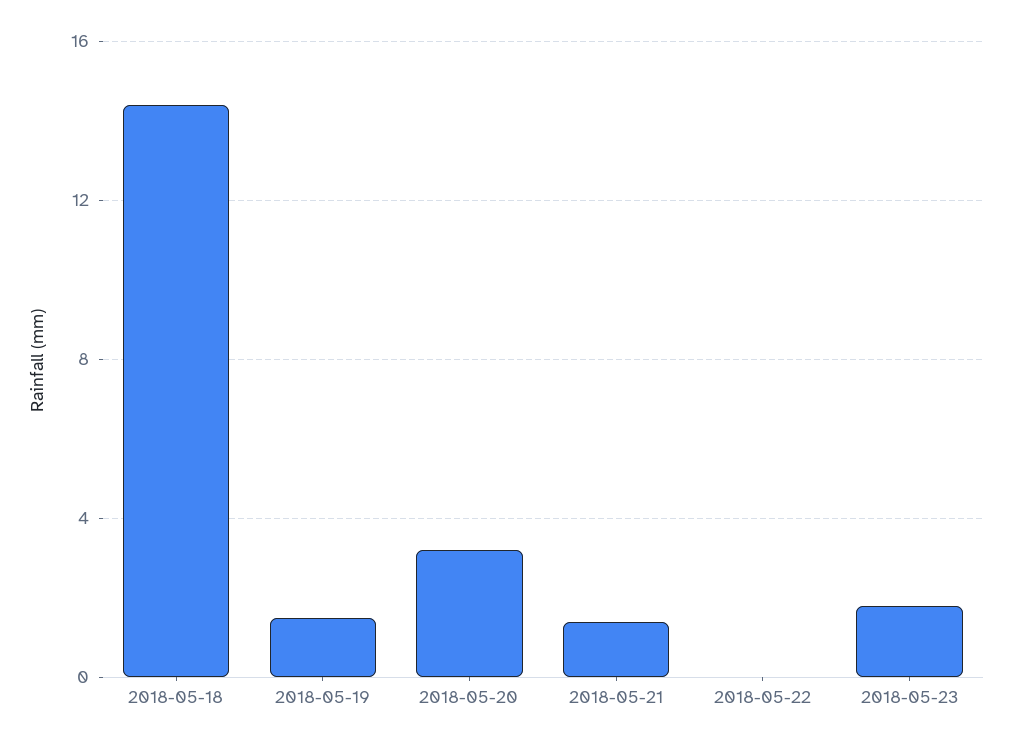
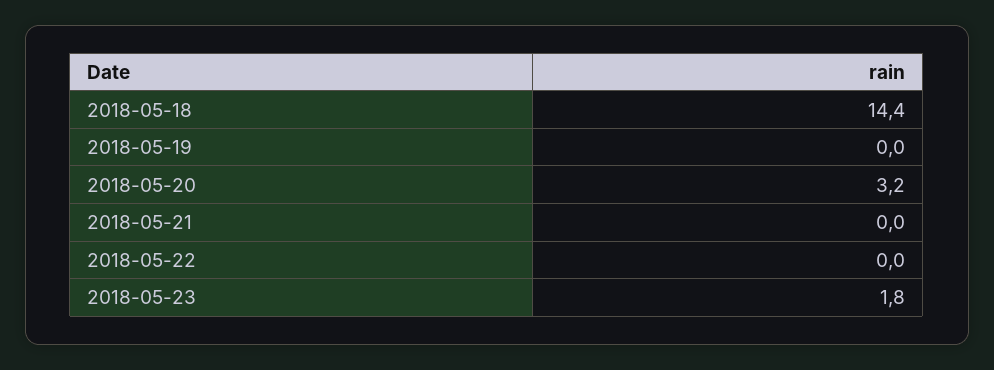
2018-05-19: 1.5 -> 0
2018-05-21: 1.5 -> 0

